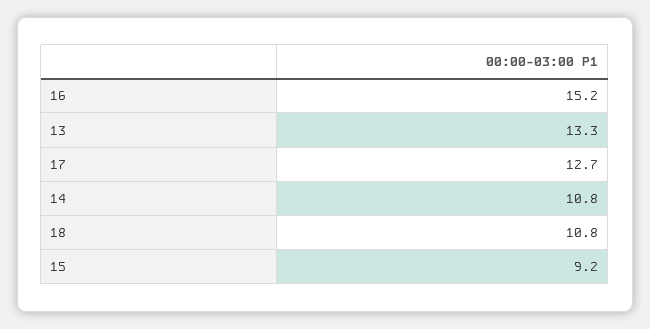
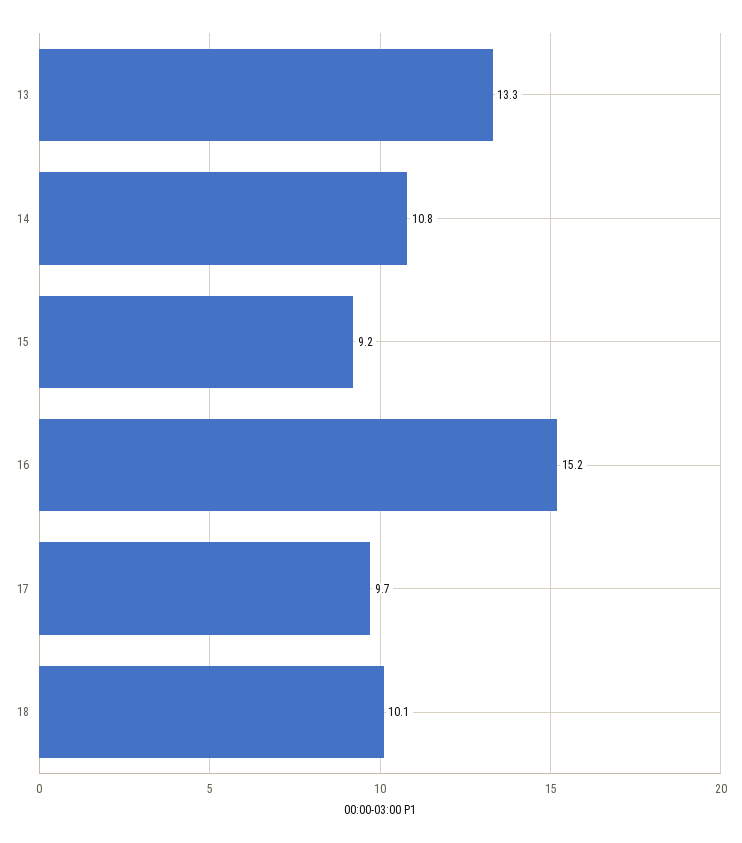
17: 12.7 -> 9.7
18: 10.8 -> 10.1

